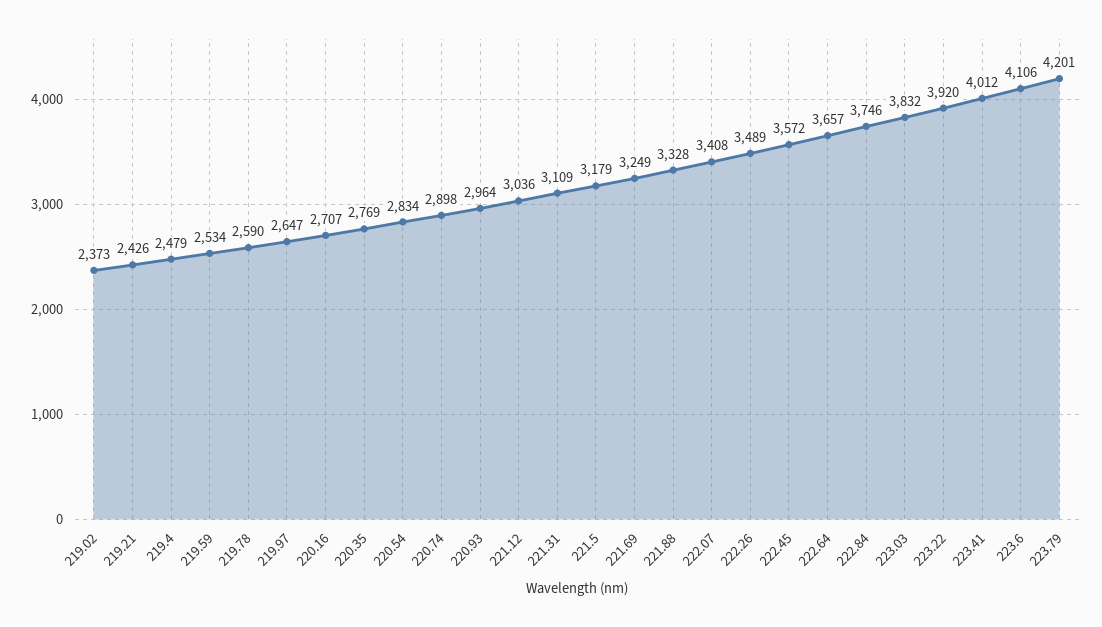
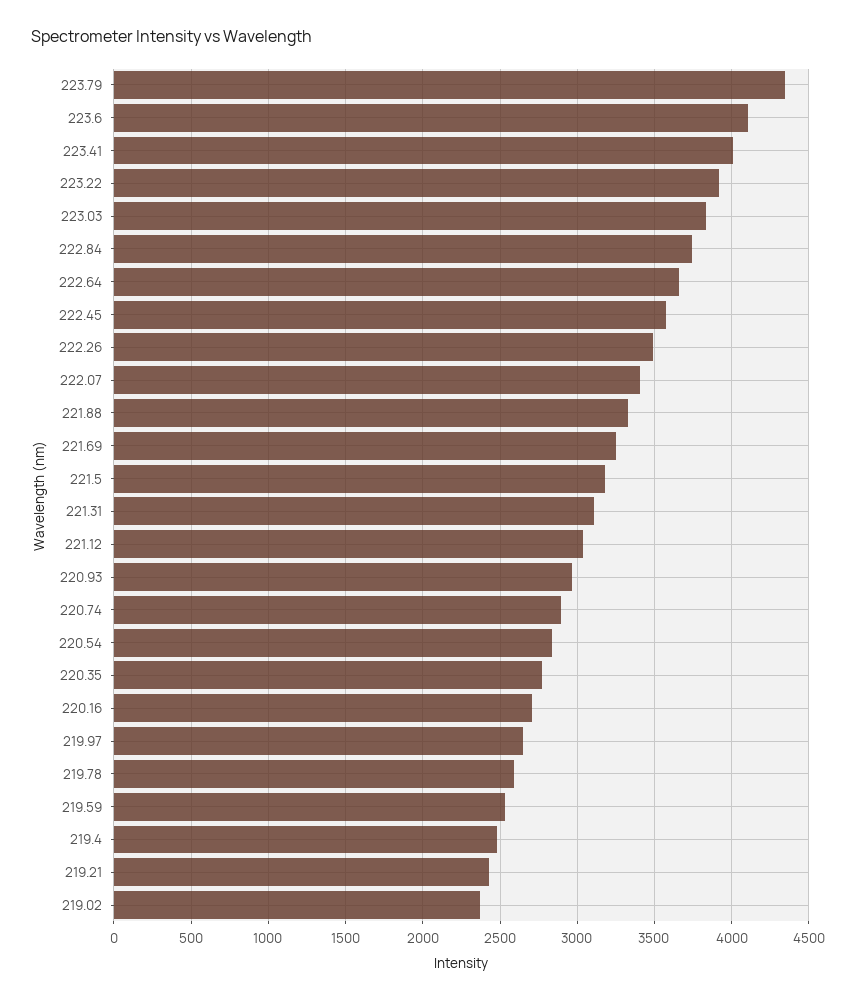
223.79: 4201 -> 4350

